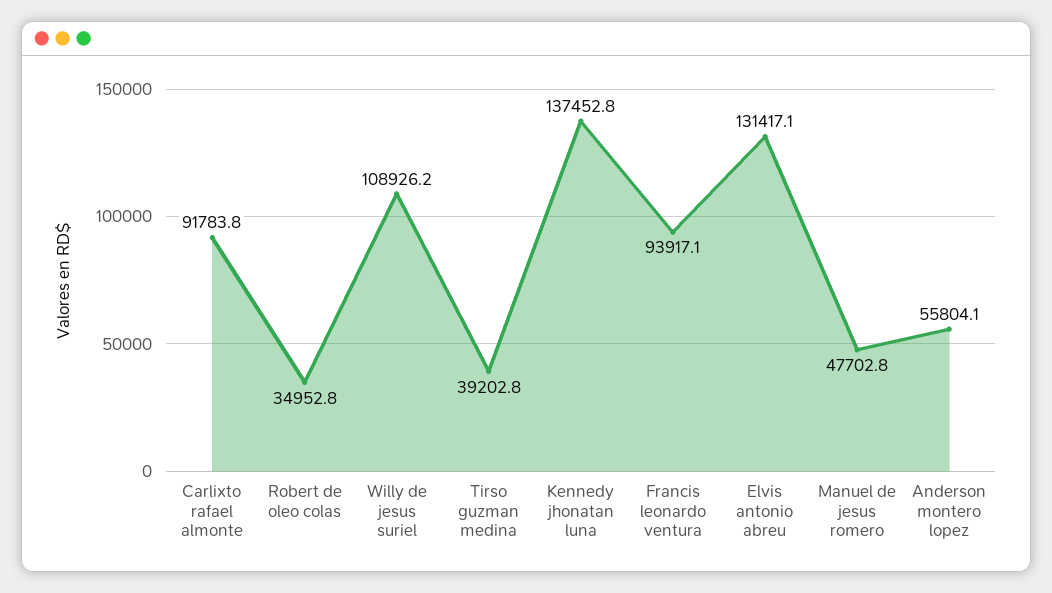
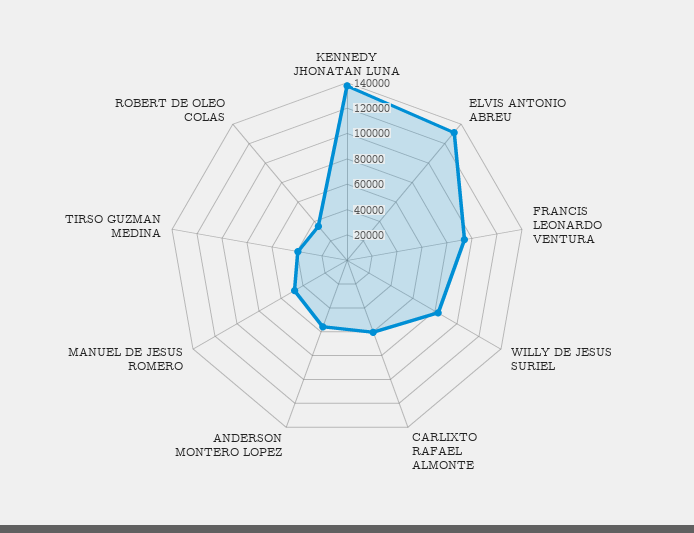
Carlixto rafael almonte: 91783.8 -> 60000
Willy de jesus suriel: 108926.2 -> 80000

